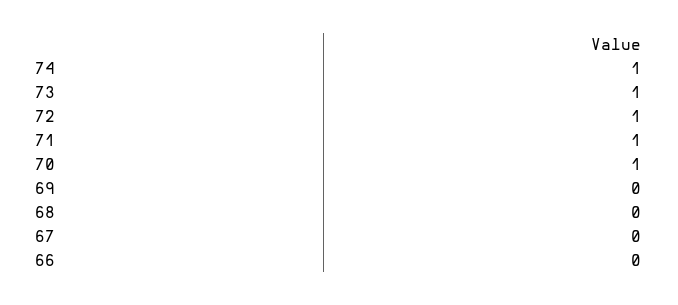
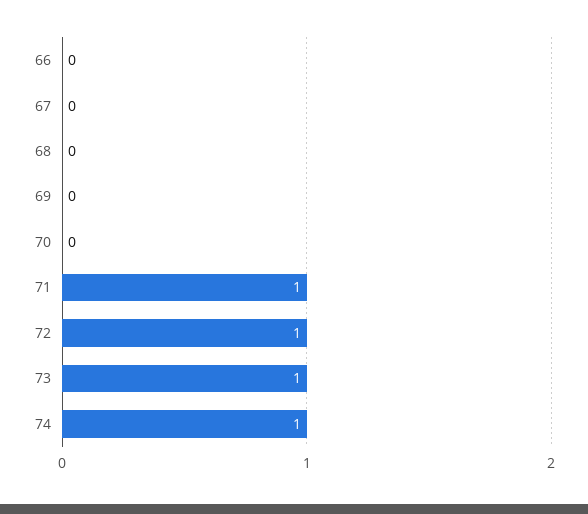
70: 1 -> 0

